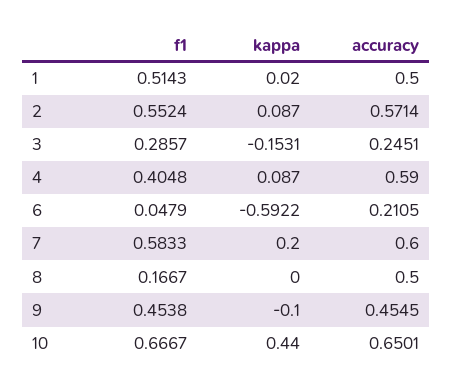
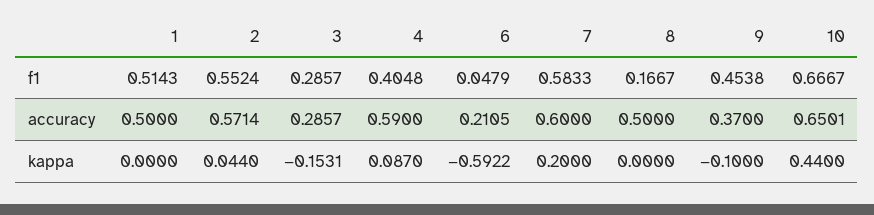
kappa, 1: 0.02 -> 0
kappa, 2: 0.087 -> 0.044
accuracy, 3: 0.2451 -> 0.2857
accuracy, 9: 0.4545 -> 0.37

